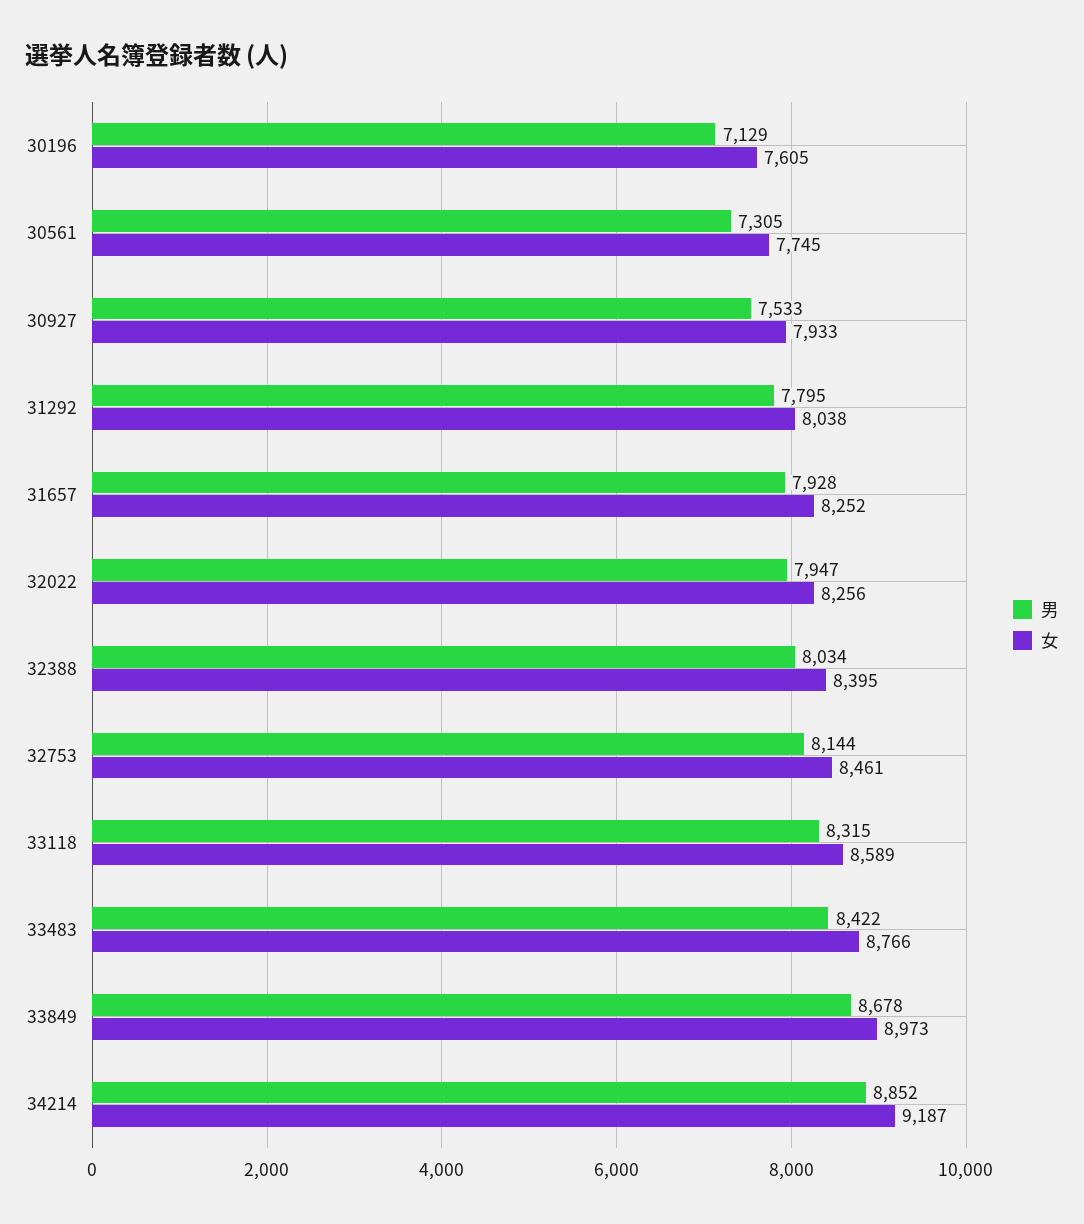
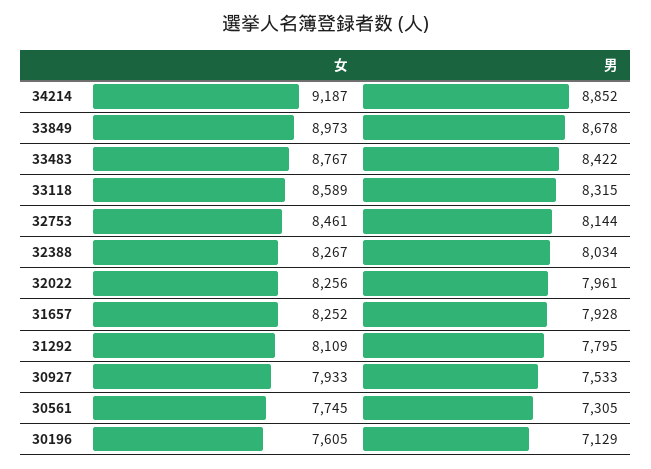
女, 31292: 8038 -> 8109
男, 32022: 7947 -> 7961
女, 32388: 8395 -> 8267
女, 33483: 8766 -> 8767

